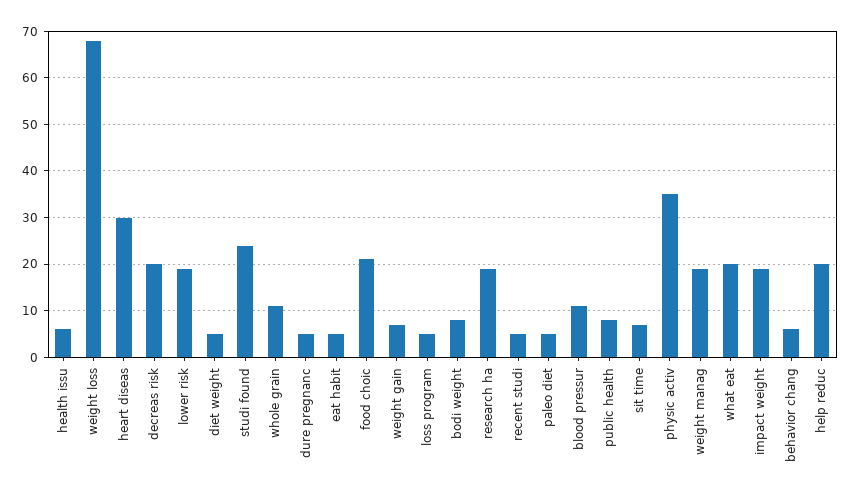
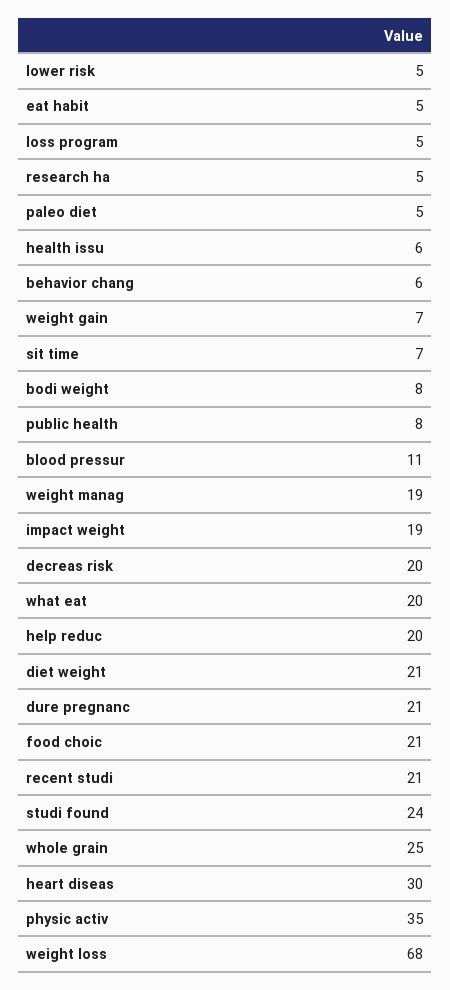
lower risk: 20 -> 5
diet weight: 5 -> 21
whole grain: 10 -> 25
dure pregnanc: 5 -> 21
research ha: 20 -> 5
recent studi: 5 -> 21

